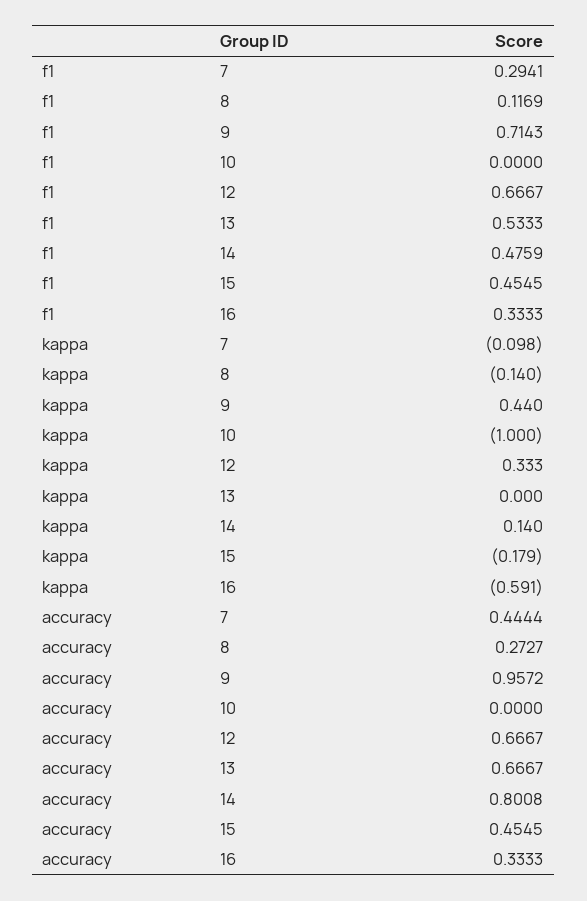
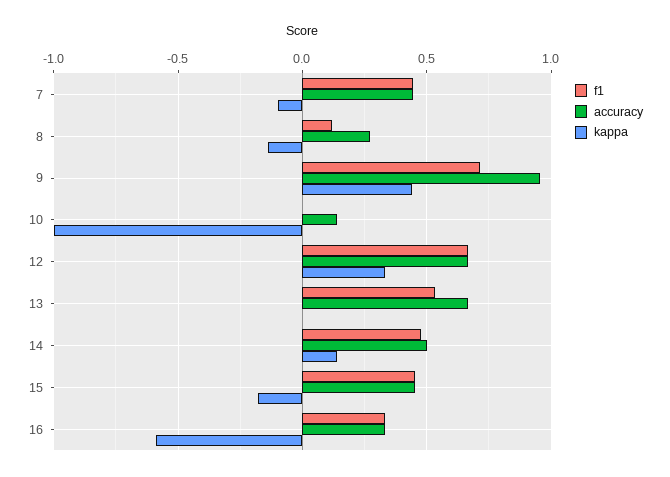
f1, 7: 0.2941 -> 0.45
accuracy, 10: 0 -> 0.15
accuracy, 14: 0.8008 -> 0.5

